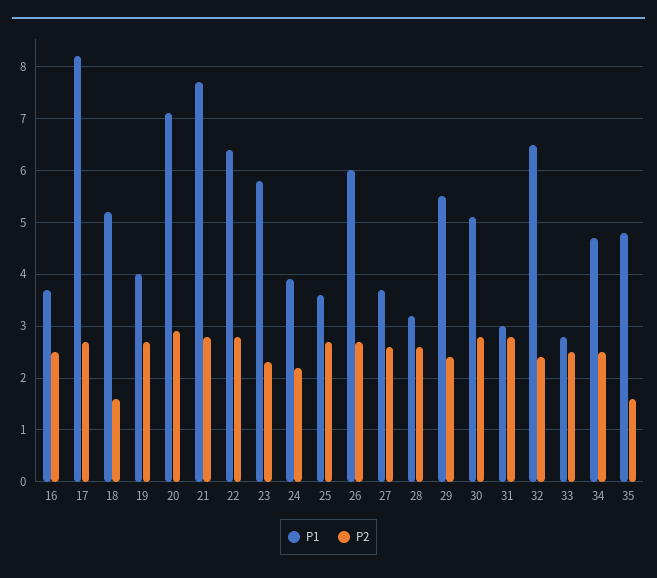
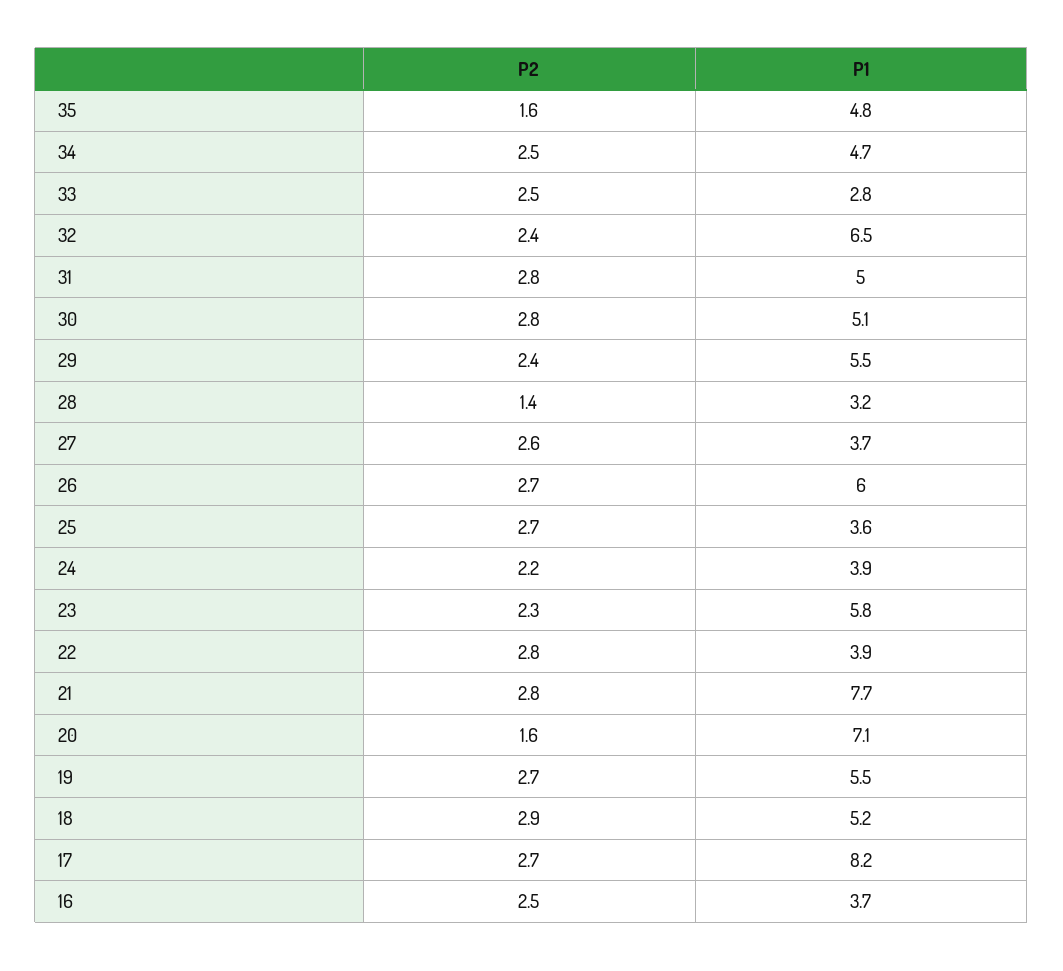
P2, 18: 1.5 -> 2.9
P1, 19: 4 -> 5.5
P2, 20: 3 -> 1.6
P1, 22: 6.5 -> 3.9
P2, 28: 2.5 -> 1.4
P1, 31: 3 -> 5

